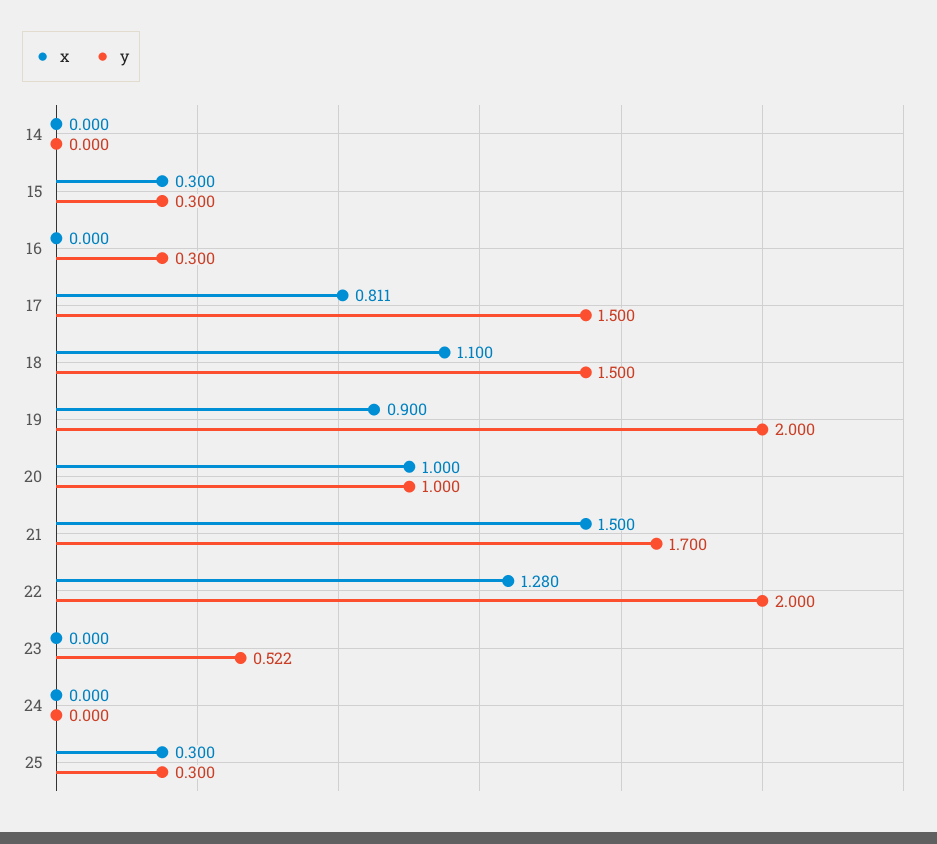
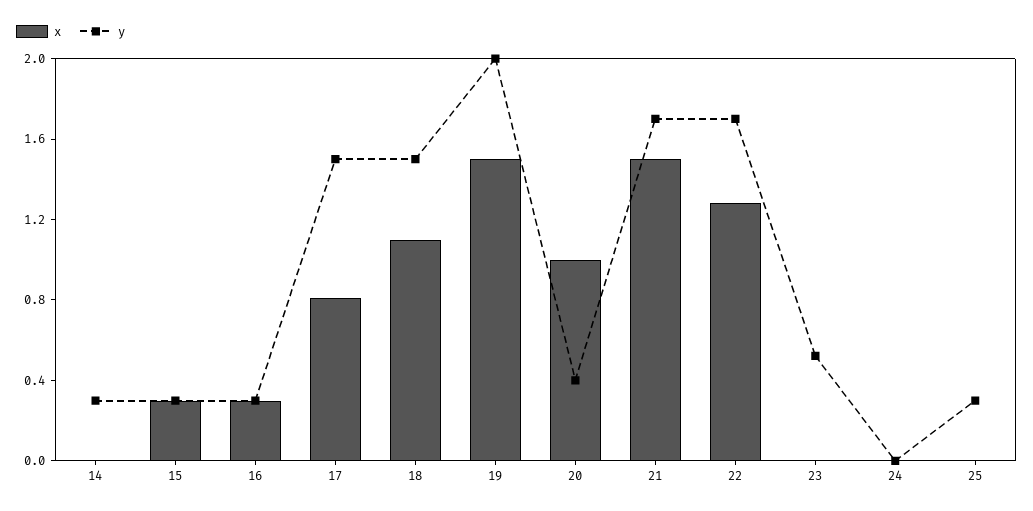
y, 14: 0 -> 0.3
x, 16: 0 -> 0.3
x, 19: 0.9 -> 1.5
y, 20: 1 -> 0.4
y, 22: 2 -> 1.7
x, 25: 0.3 -> 0

